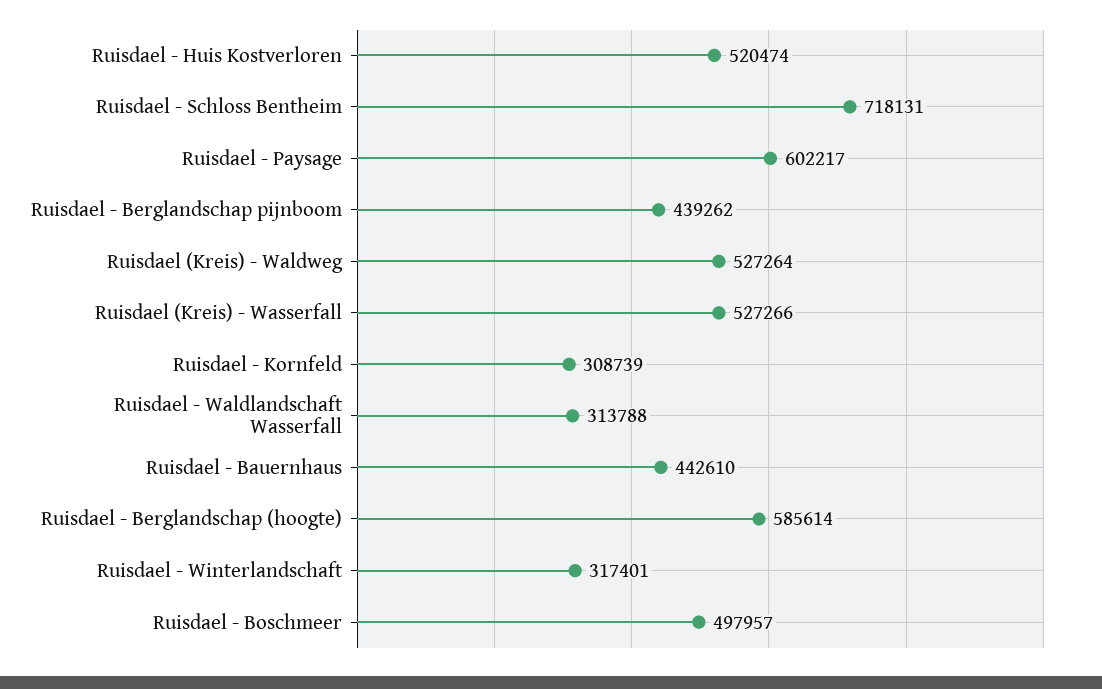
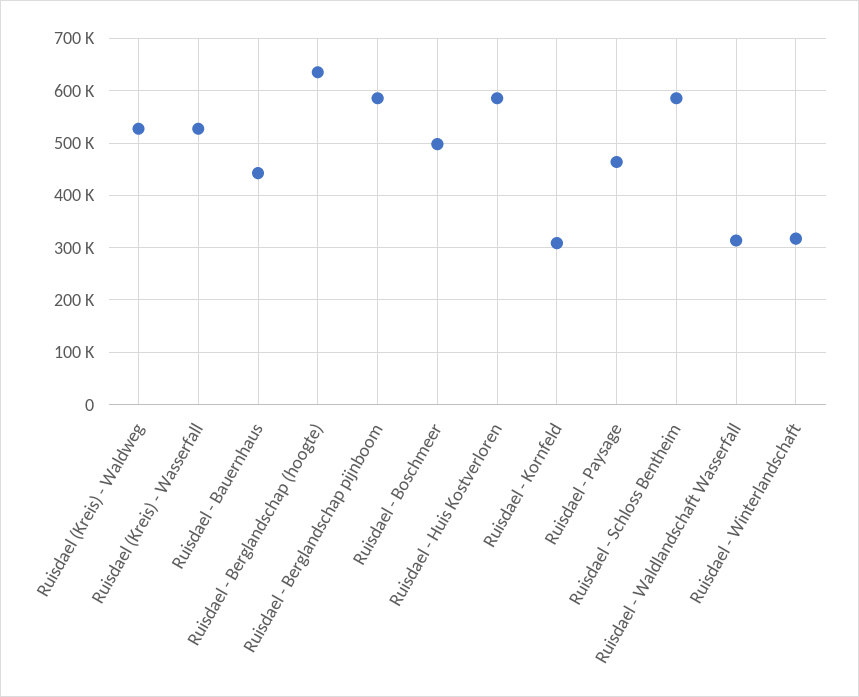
Ruisdael - Huis Kostverloren: 520474 -> 580000
Ruisdael - Schloss Bentheim: 718131 -> 580000
Ruisdael - Paysage: 602217 -> 460000
Ruisdael - Berglandschap pijnboom: 439262 -> 580000
Ruisdael - Berglandschap (hoogte): 585614 -> 640000

